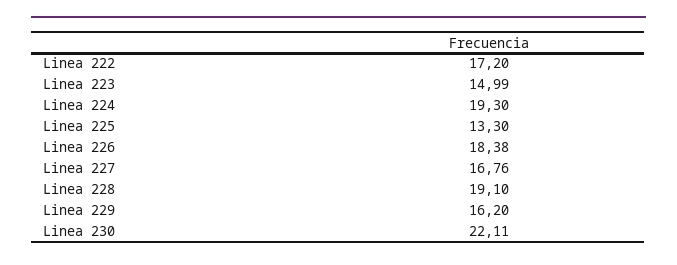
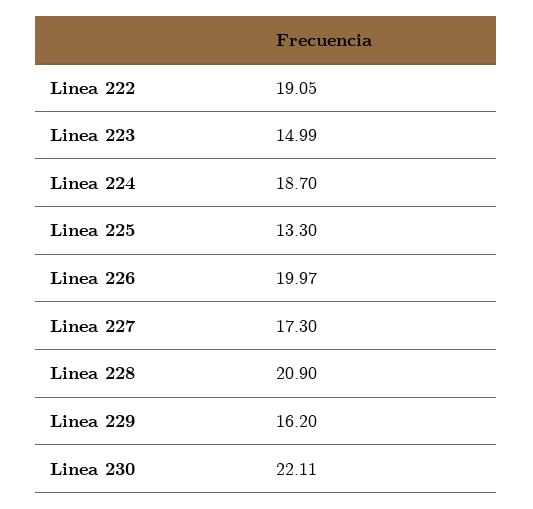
Linea 222: 17.2 -> 19.05
Linea 224: 19.3 -> 18.7
Linea 226: 18.38 -> 19.97
Linea 227: 16.76 -> 17.3
Linea 228: 19.1 -> 20.9

